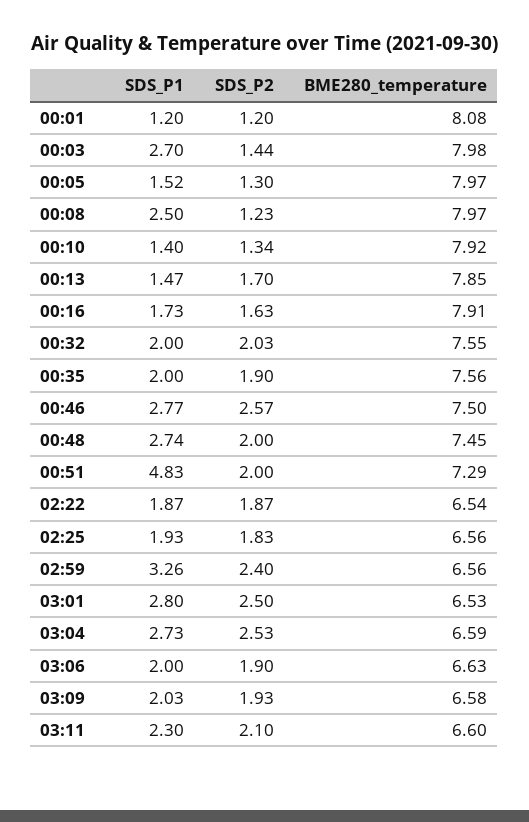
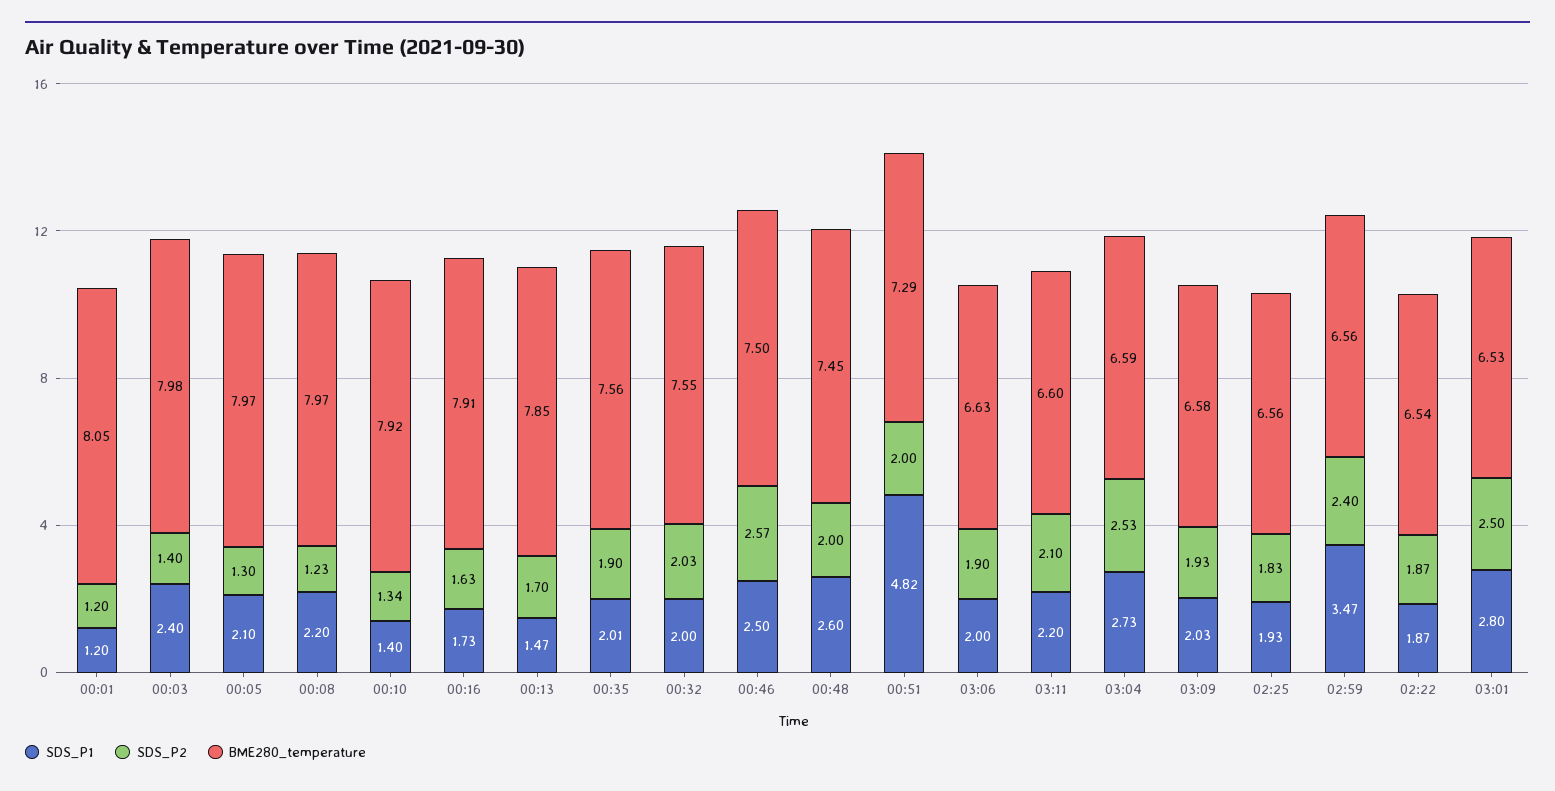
BME280_temperature, 00:01: 8.08 -> 8.05
SDS_P1, 00:03: 2.7 -> 2.4
SDS_P2, 00:03: 1.44 -> 1.4
SDS_P1, 00:05: 1.52 -> 2.1
SDS_P1, 00:08: 2.5 -> 2.2
SDS_P1, 00:35: 2 -> 2.01
SDS_P1, 00:46: 2.77 -> 2.5
SDS_P1, 00:48: 2.74 -> 2.6
SDS_P1, 00:51: 4.83 -> 4.82
SDS_P1, 02:59: 3.26 -> 3.47
SDS_P1, 03:11: 2.3 -> 2.2

